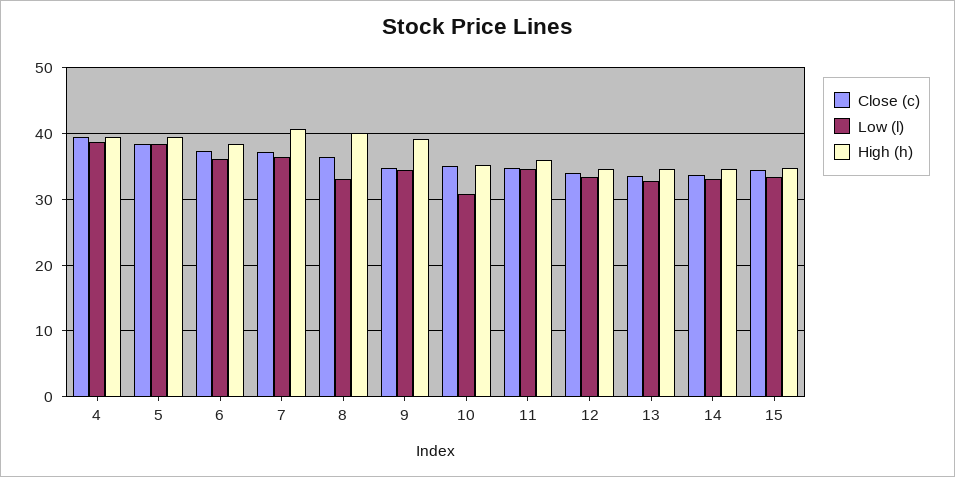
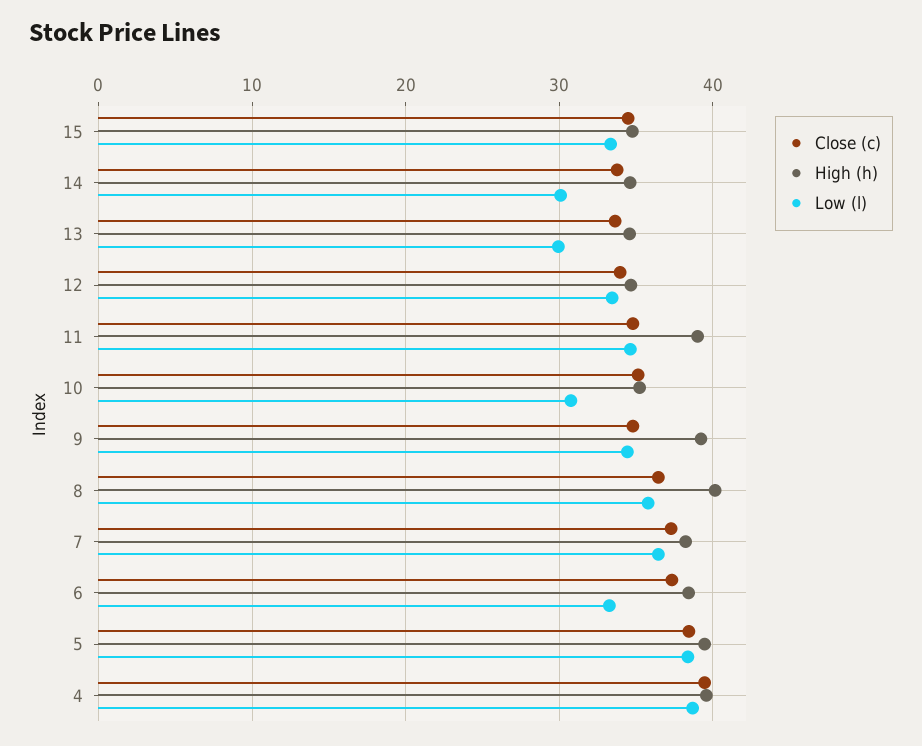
Low (l), 6: 36 -> 33
High (h), 7: 41 -> 38
Low (l), 8: 33 -> 36
High (h), 11: 36 -> 39
Low (l), 13: 33 -> 30
Low (l), 14: 33 -> 30

